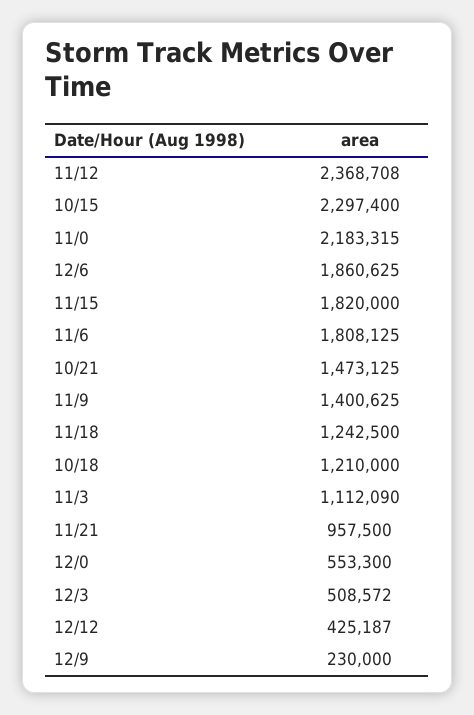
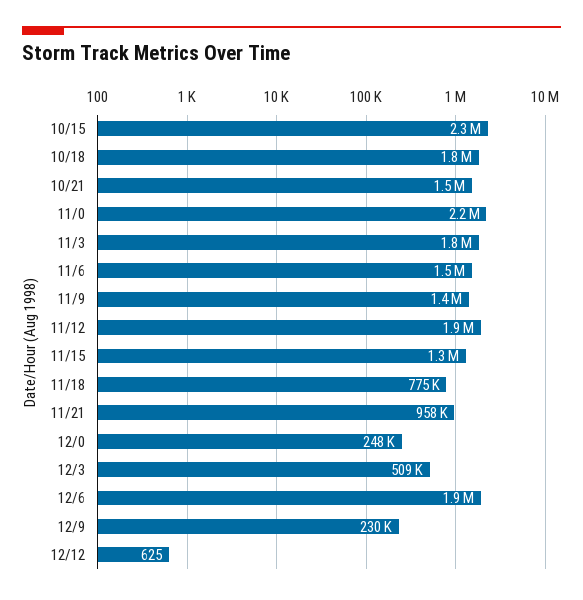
11/12: 2368708 -> 1900000
11/15: 1820000 -> 1300000
11/6: 1808125 -> 1500000
11/18: 1242500 -> 775000
10/18: 1210000 -> 1800000
11/3: 1112090 -> 1800000
12/0: 553300 -> 248000
12/12: 425187 -> 625

